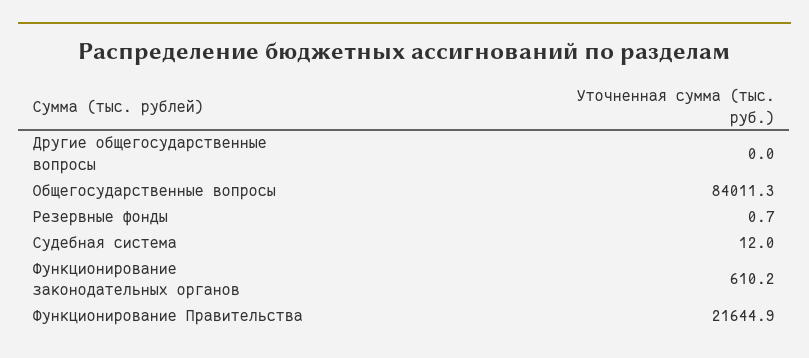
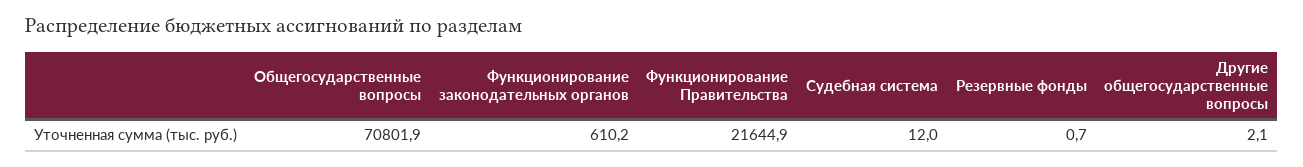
Другие общегосударственные вопросы: 0 -> 2.1
Общегосударственные вопросы: 84011.3 -> 70801.9

